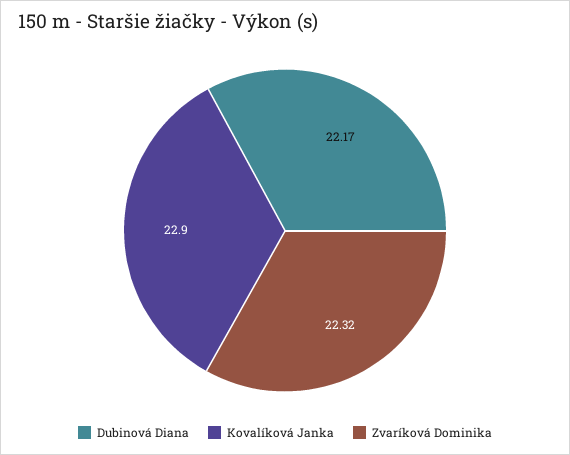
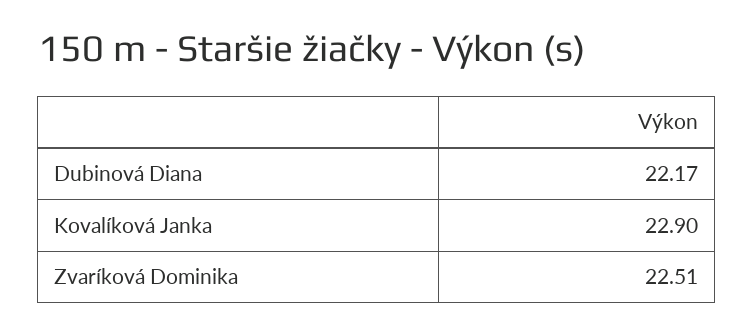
Zvaríková Dominika: 22.32 -> 22.51

